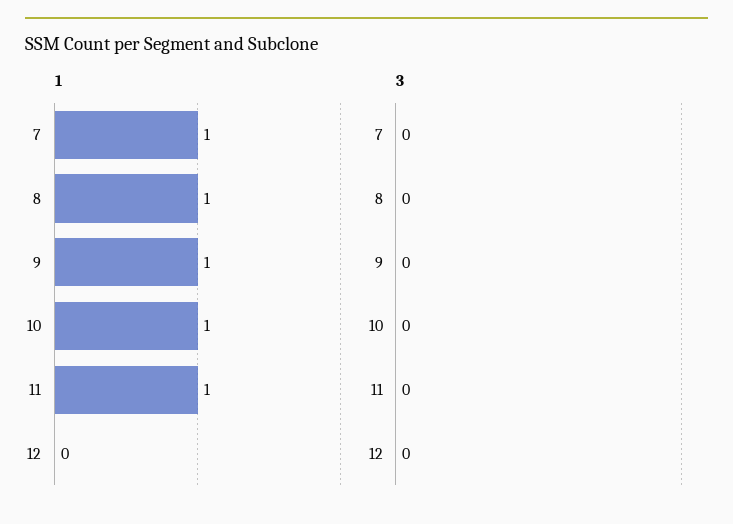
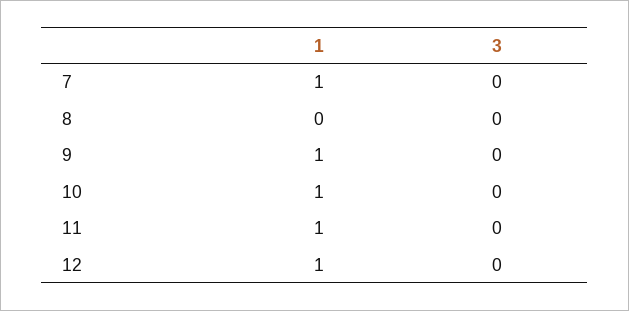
1, 8: 1 -> 0
1, 12: 0 -> 1

